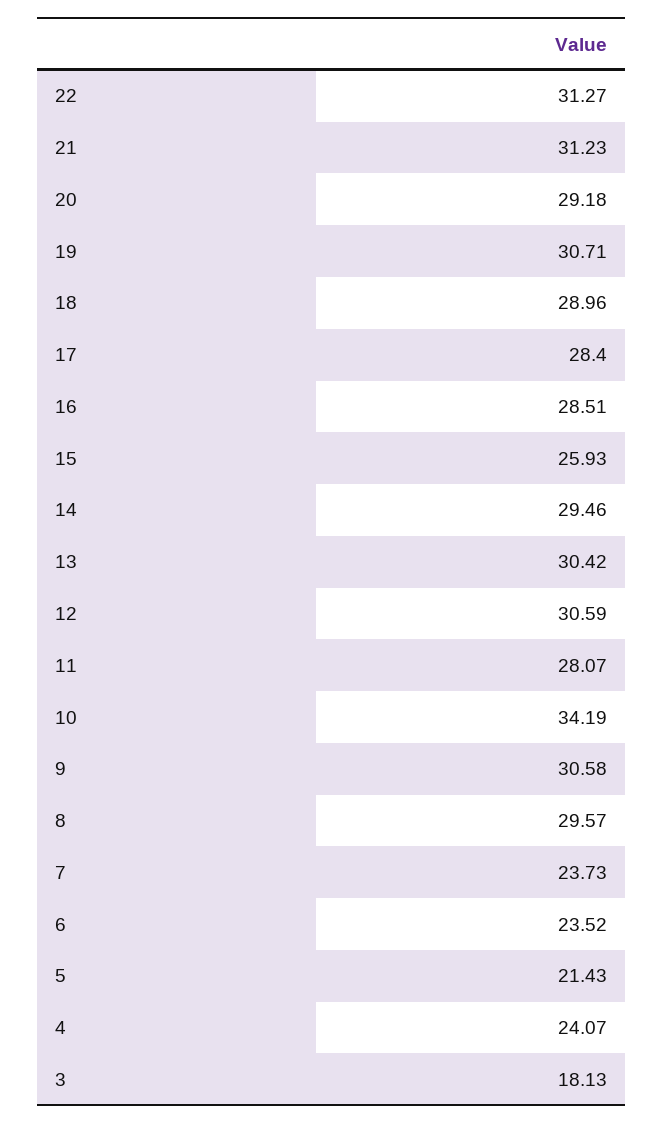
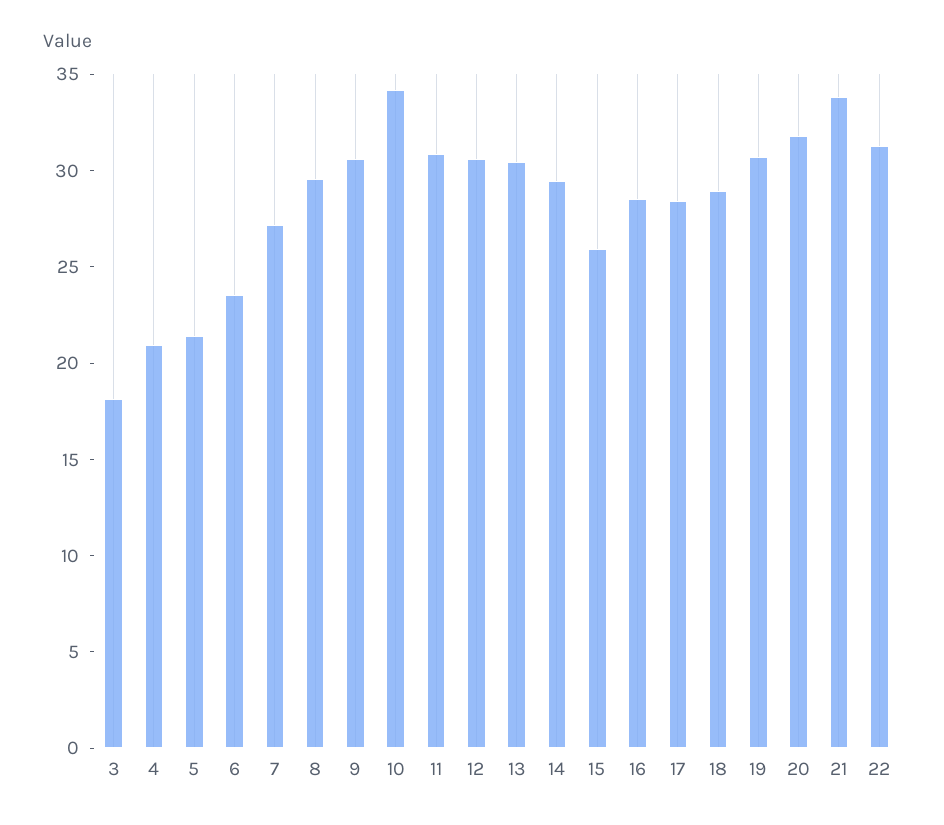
21: 31.23 -> 34
20: 29.18 -> 32
11: 28.07 -> 31
7: 23.73 -> 27
4: 24.07 -> 21

